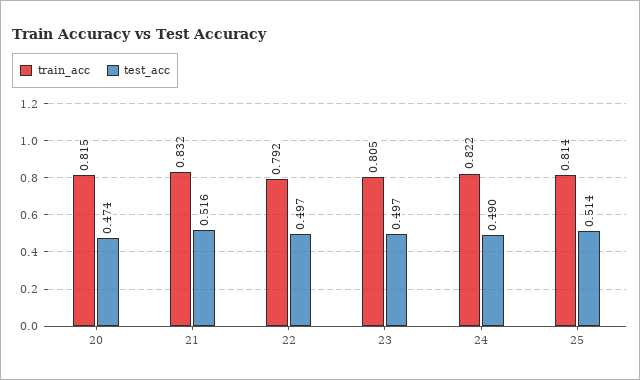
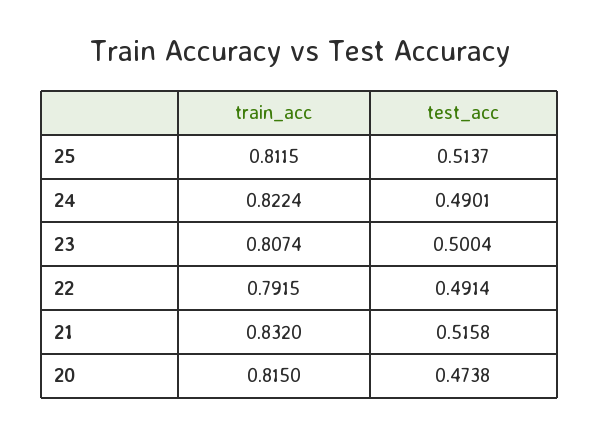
test_acc, 22: 0.497 -> 0.4914
train_acc, 23: 0.805 -> 0.8074
test_acc, 23: 0.497 -> 0.5004
train_acc, 25: 0.814 -> 0.8115

